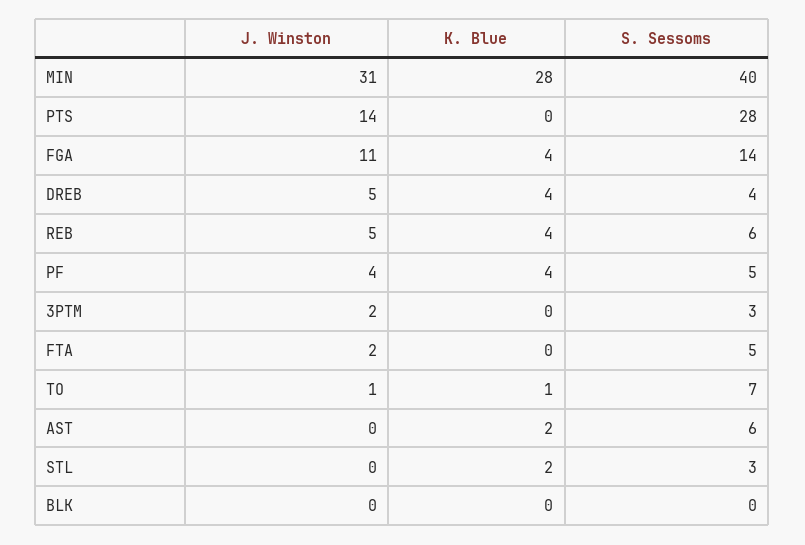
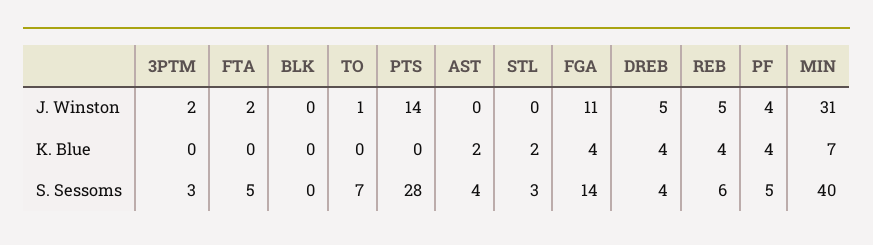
K. Blue, MIN: 28 -> 7
K. Blue, TO: 1 -> 0
S. Sessoms, AST: 6 -> 4

